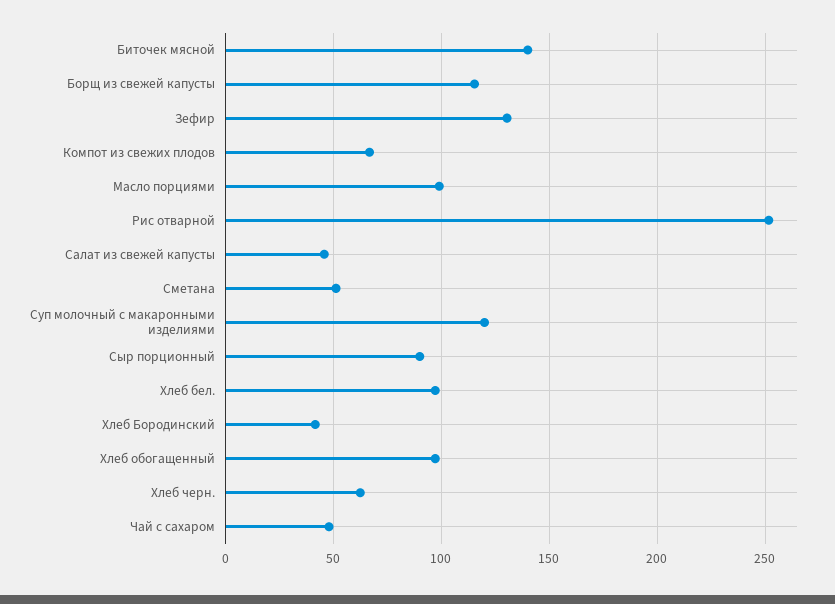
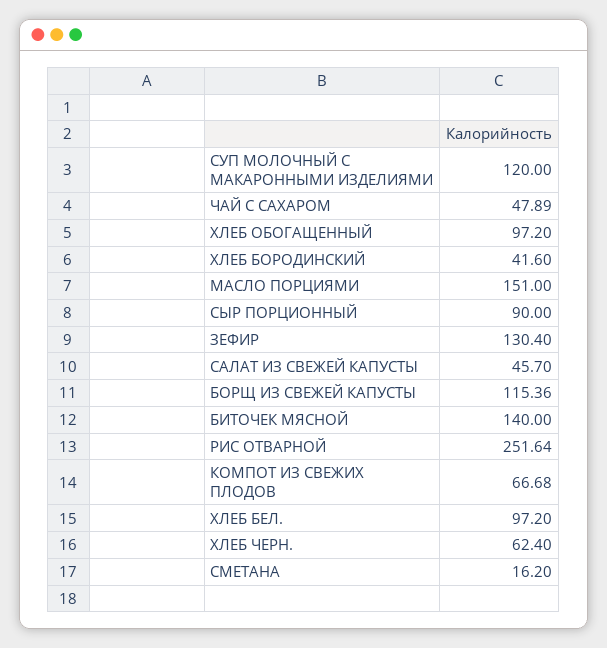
Масло порциями: 100 -> 151
Сметана: 50 -> 16.2

